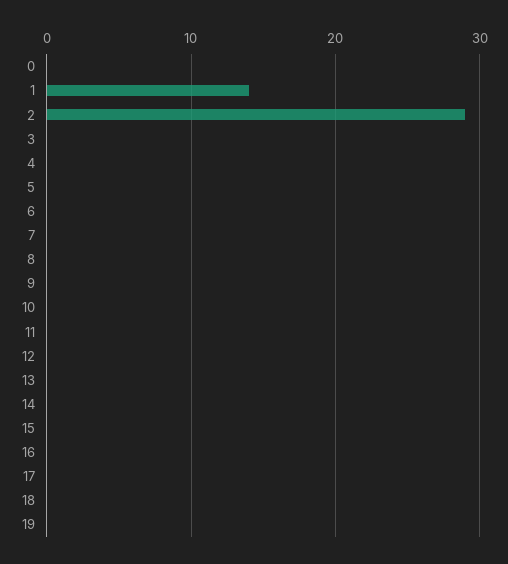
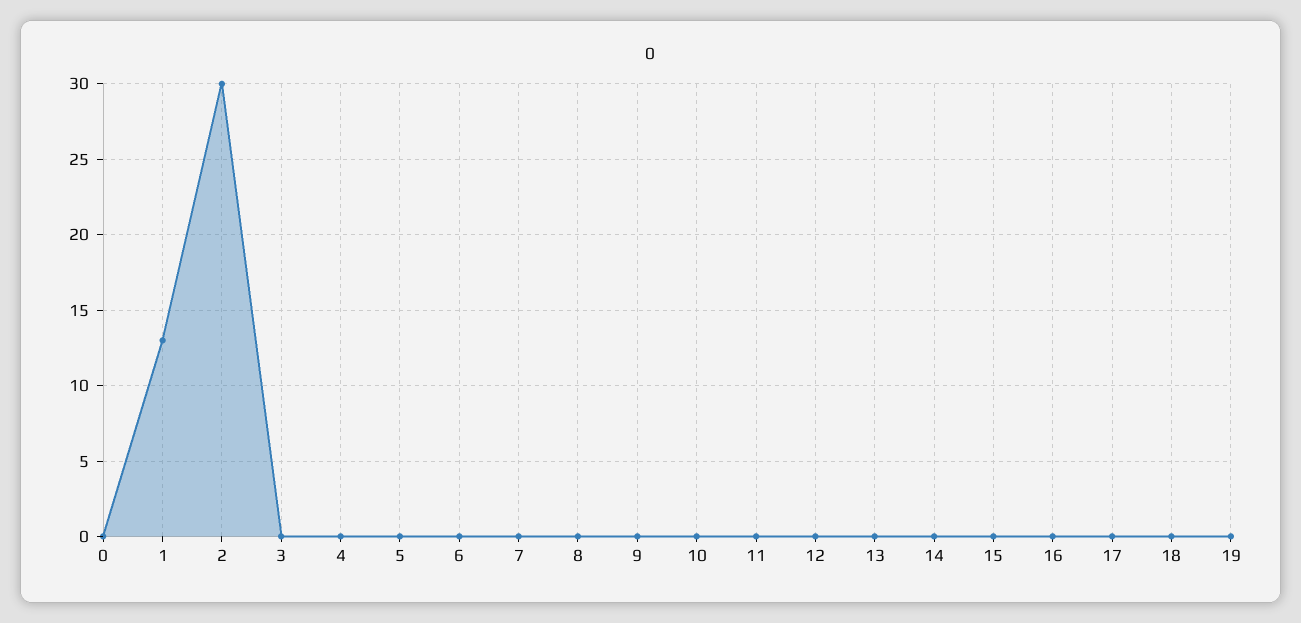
1: 14 -> 13
2: 29 -> 30

